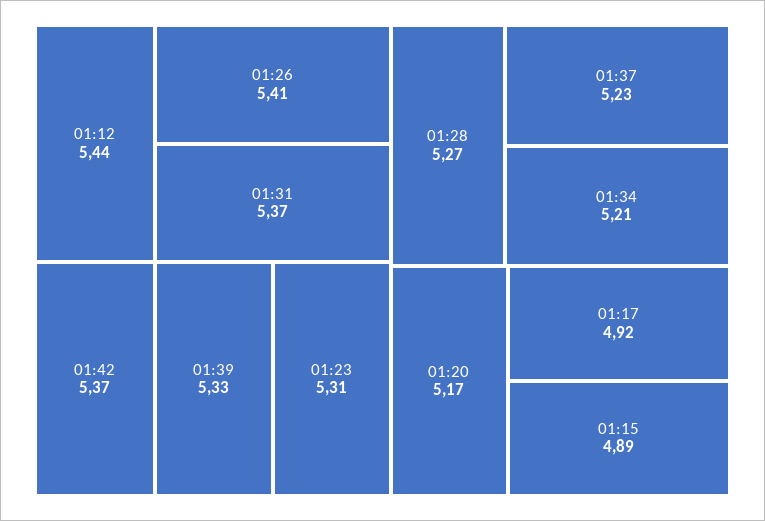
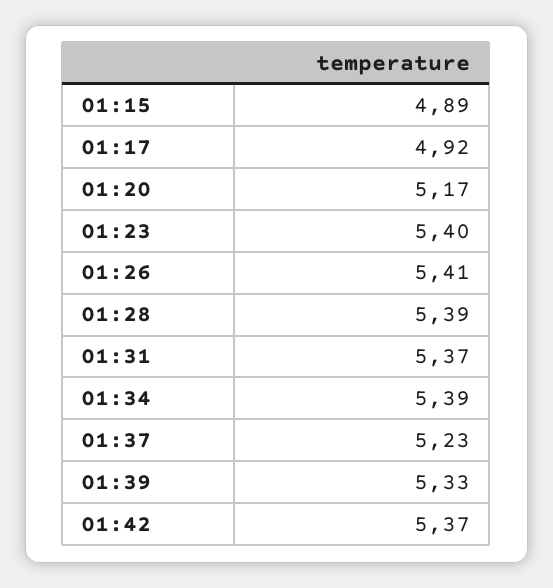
01:12: 5.44 -> none
01:23: 5.31 -> 5.4
01:28: 5.27 -> 5.39
01:34: 5.21 -> 5.39

